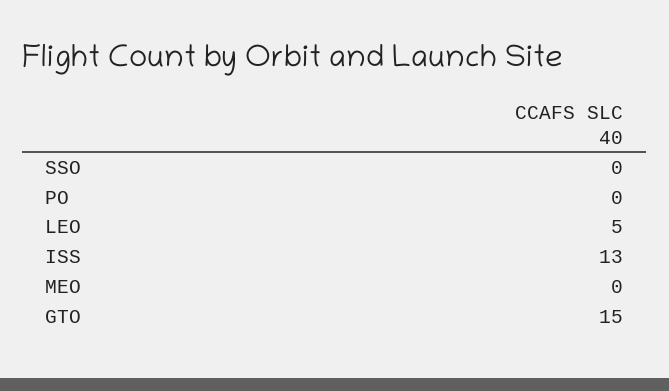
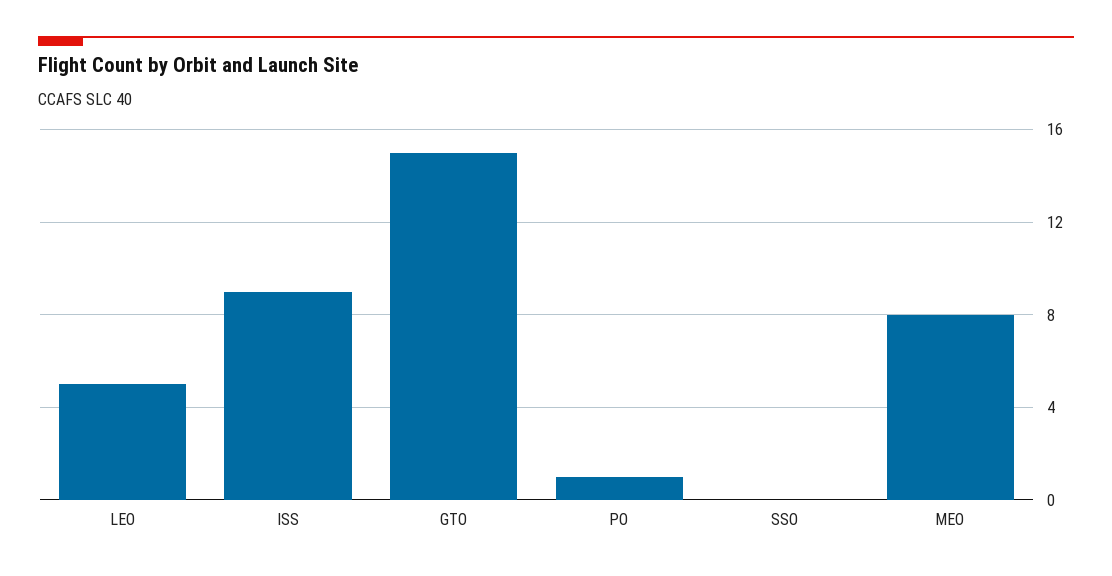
PO: 0 -> 1
ISS: 13 -> 9
MEO: 0 -> 8

